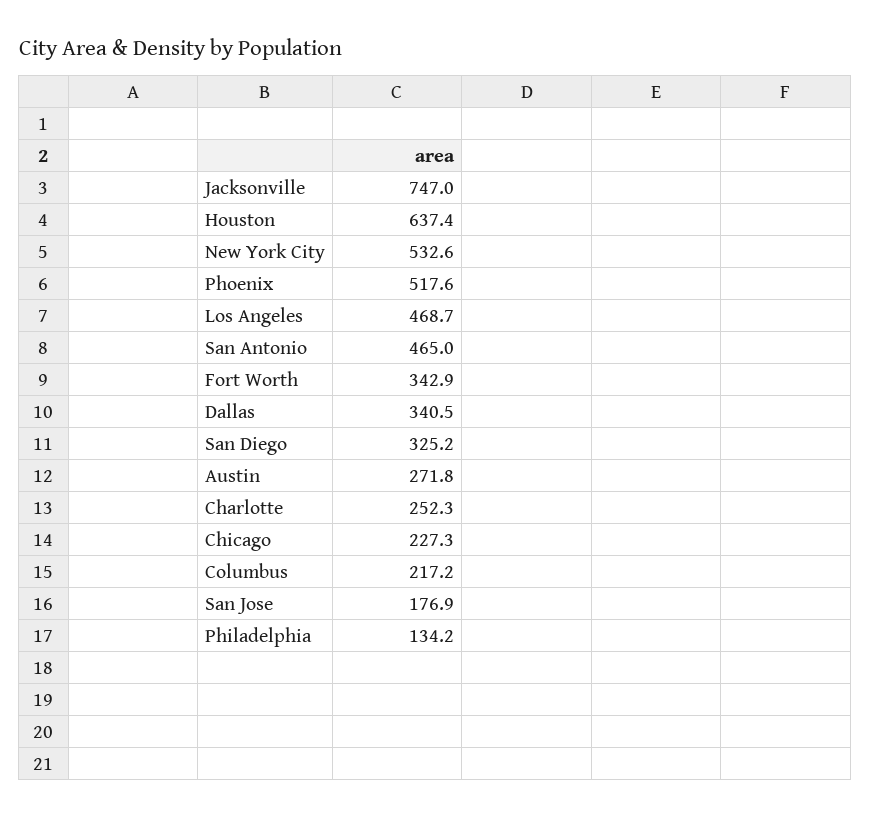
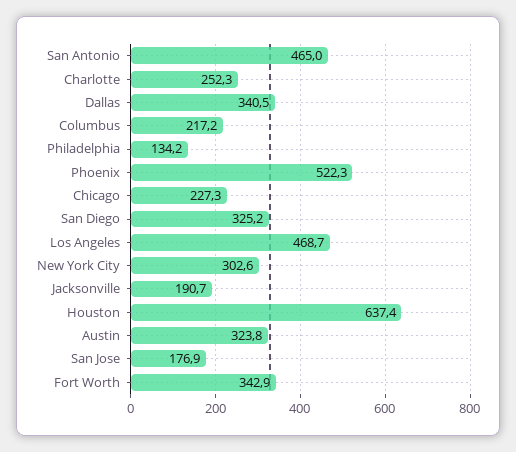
Jacksonville: 747 -> 190.7
New York City: 532.6 -> 302.6
Phoenix: 517.6 -> 522.3
Austin: 271.8 -> 323.8

